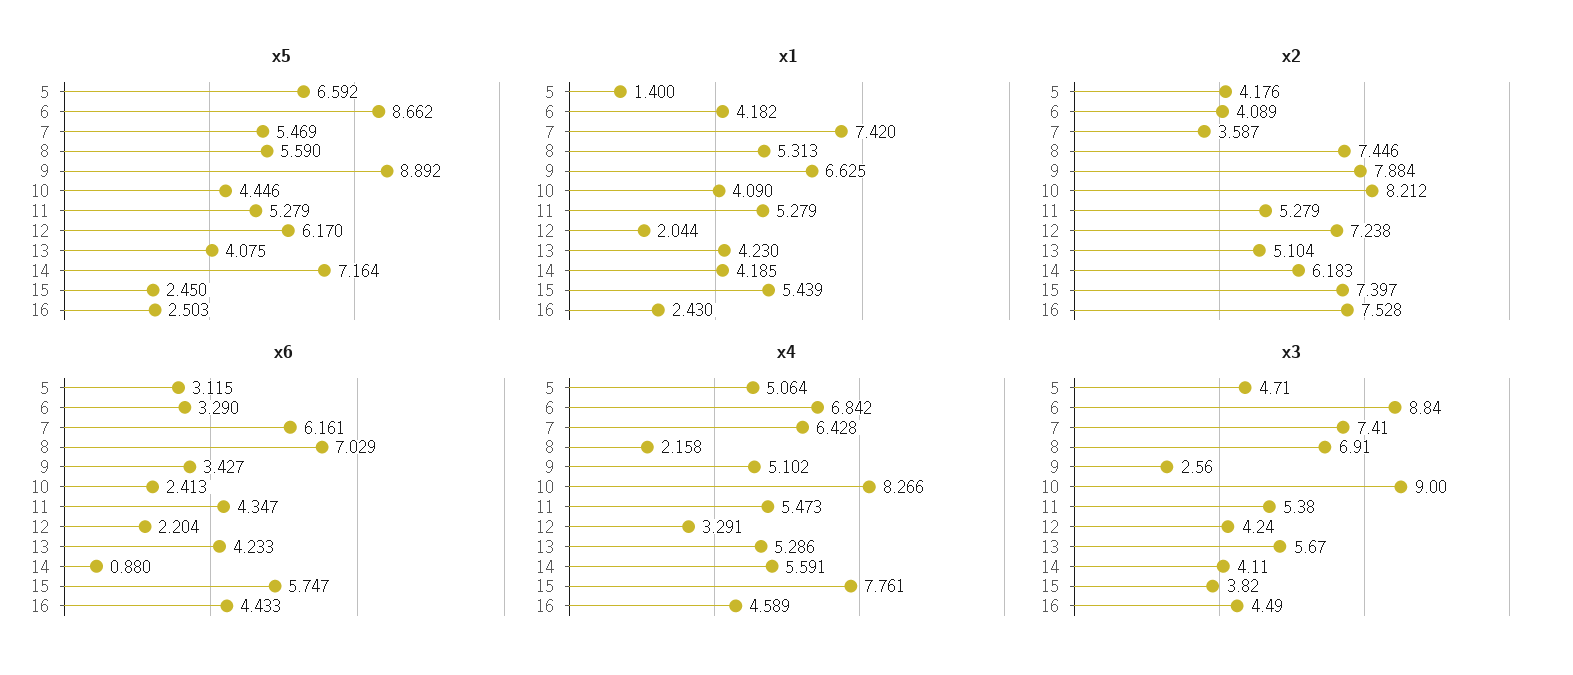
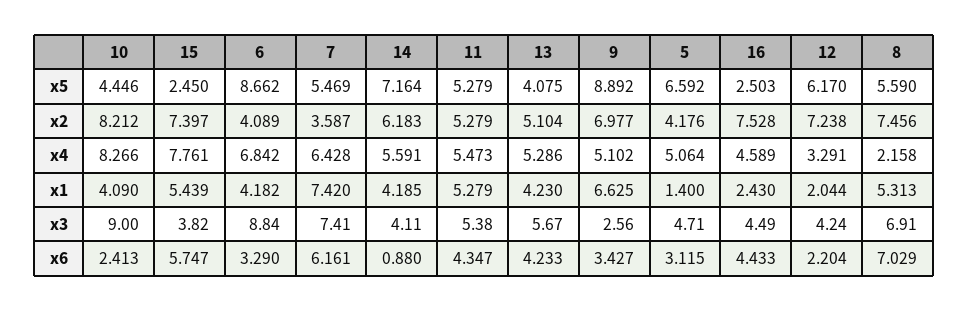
x2, 8: 7.446 -> 7.456
x2, 9: 7.884 -> 6.977

